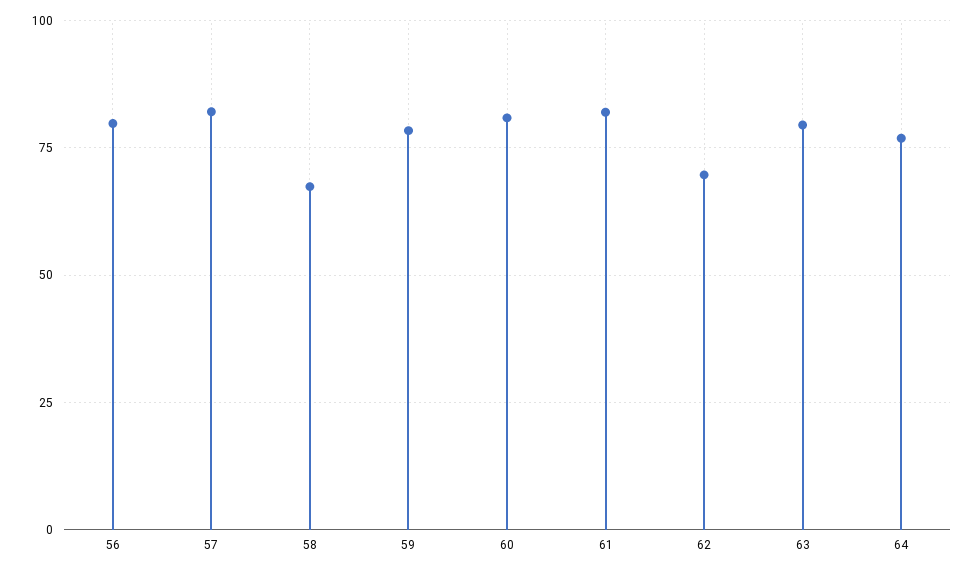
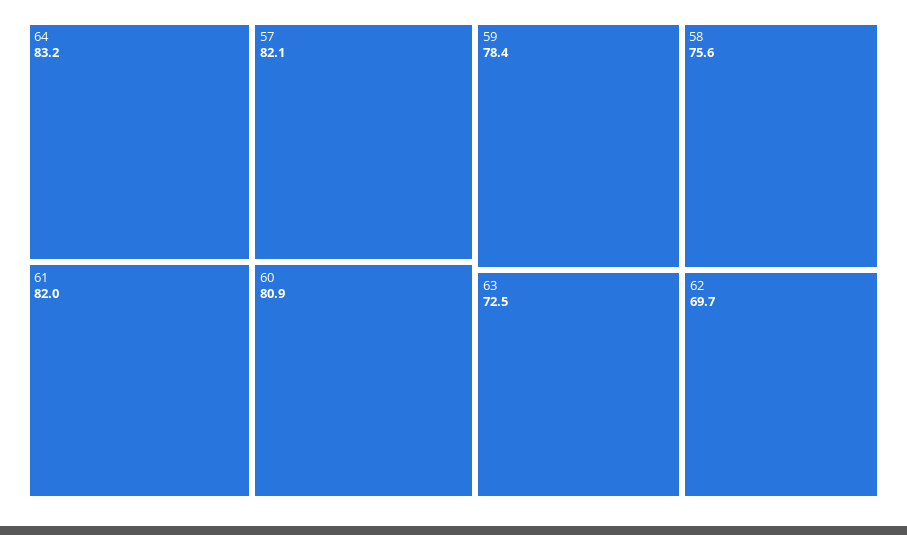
56: 80 -> none
58: 67.5 -> 75.6
63: 80 -> 72.5
64: 77.5 -> 83.2

